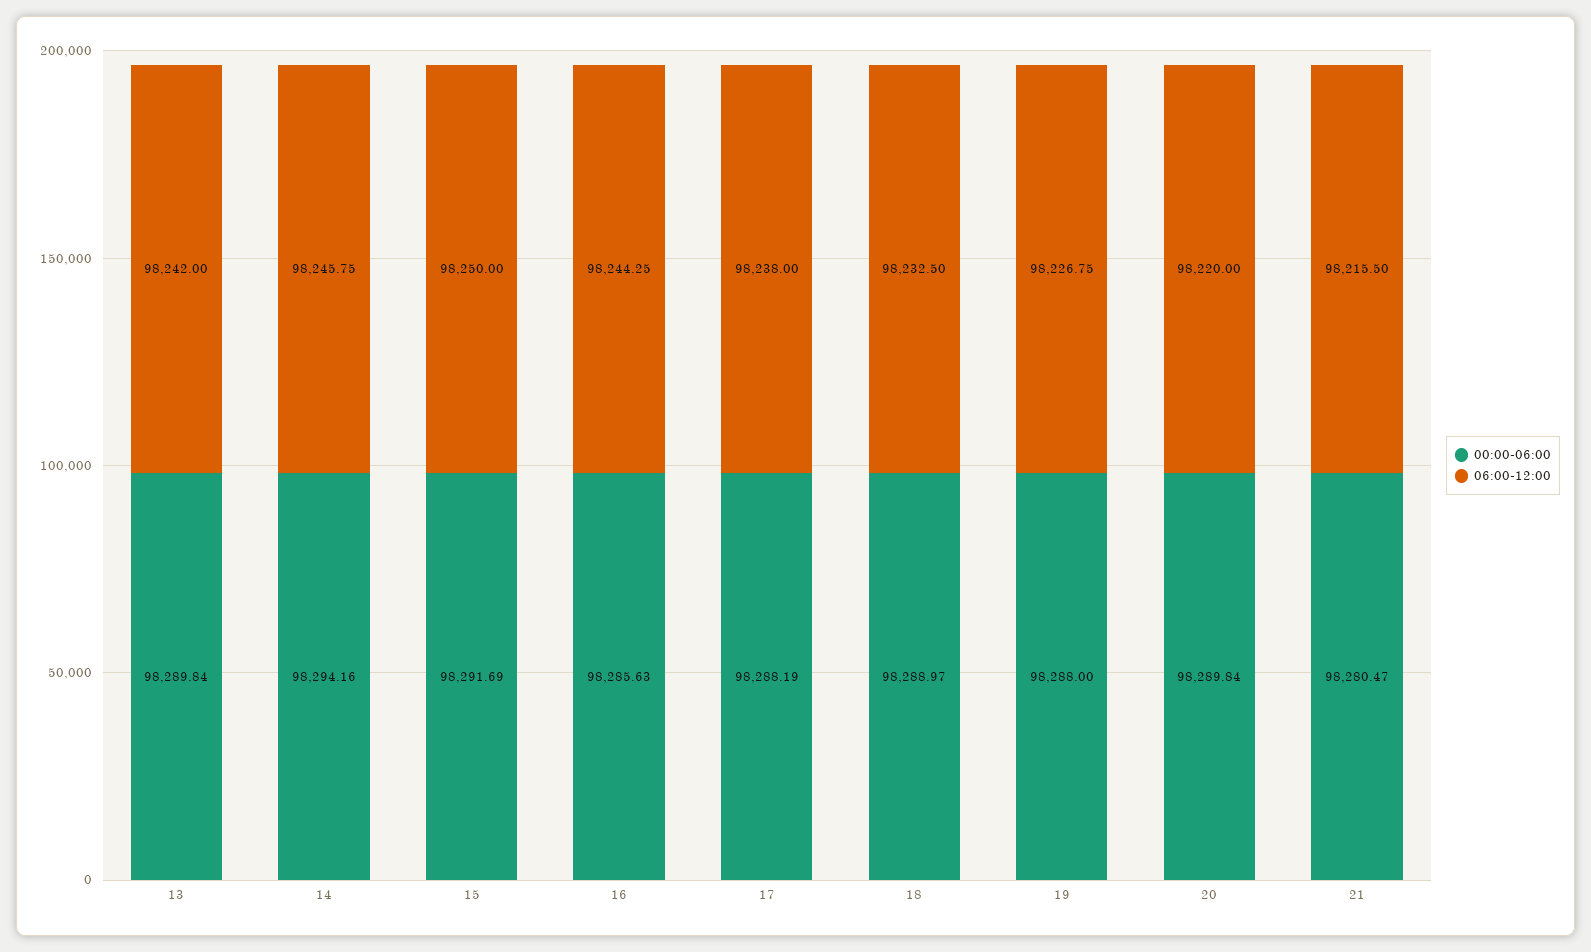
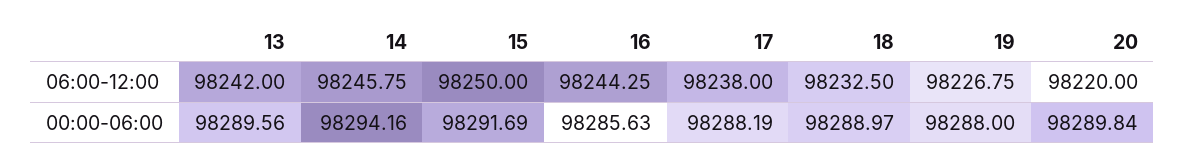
00:00-06:00, 13: 98289.84 -> 98289.56
00:00-06:00, 21: 98280.47 -> none
06:00-12:00, 21: 98215.5 -> none

